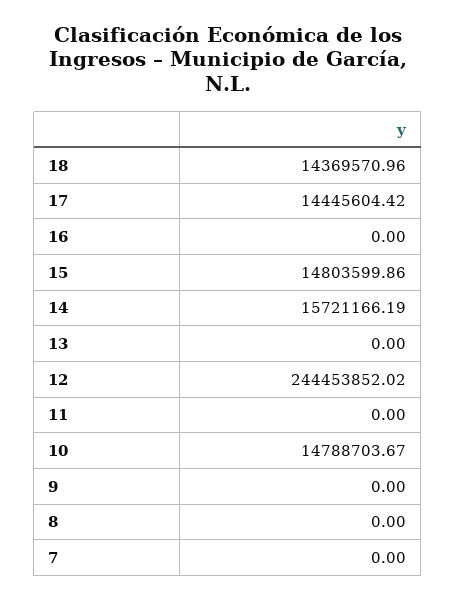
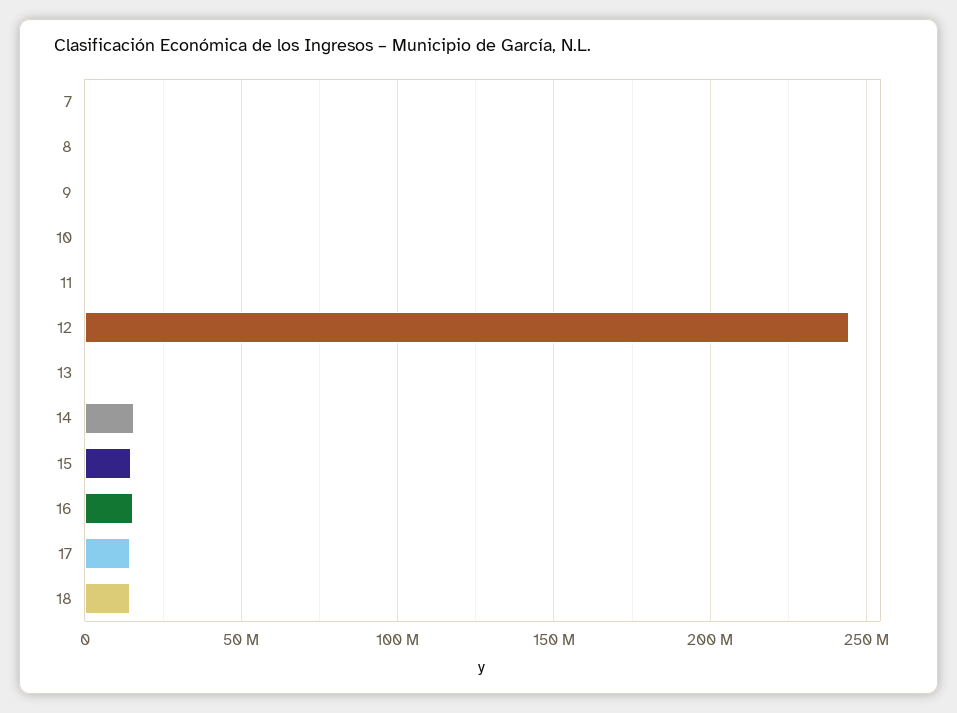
16: 0 -> 15000000
10: 14788703.67 -> 0

